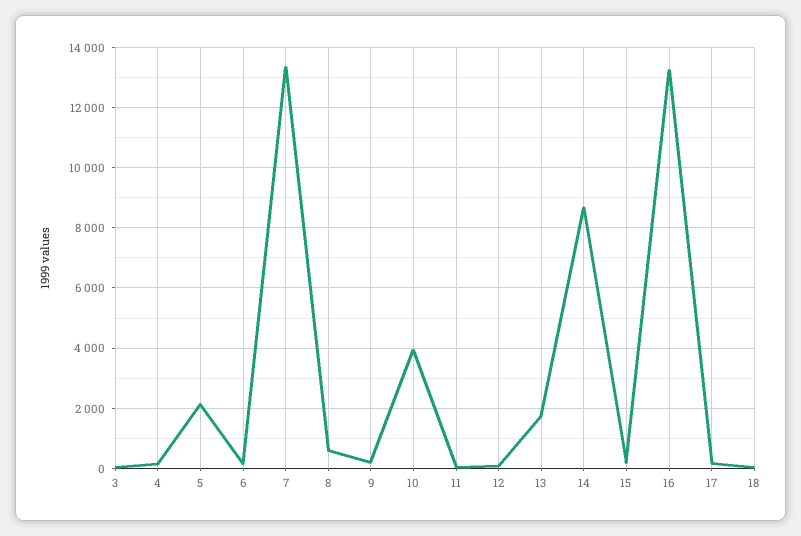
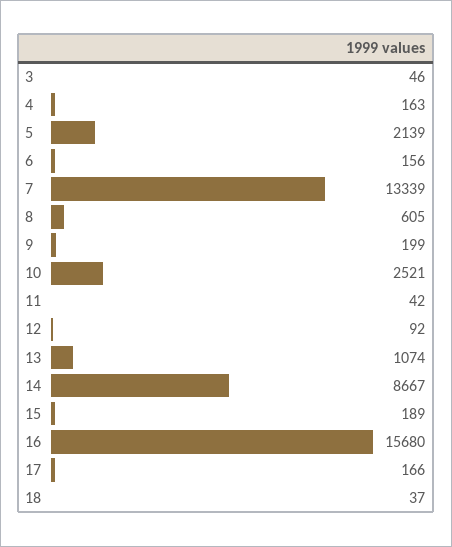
10: 4000 -> 2521
13: 1800 -> 1074
16: 13200 -> 15680

